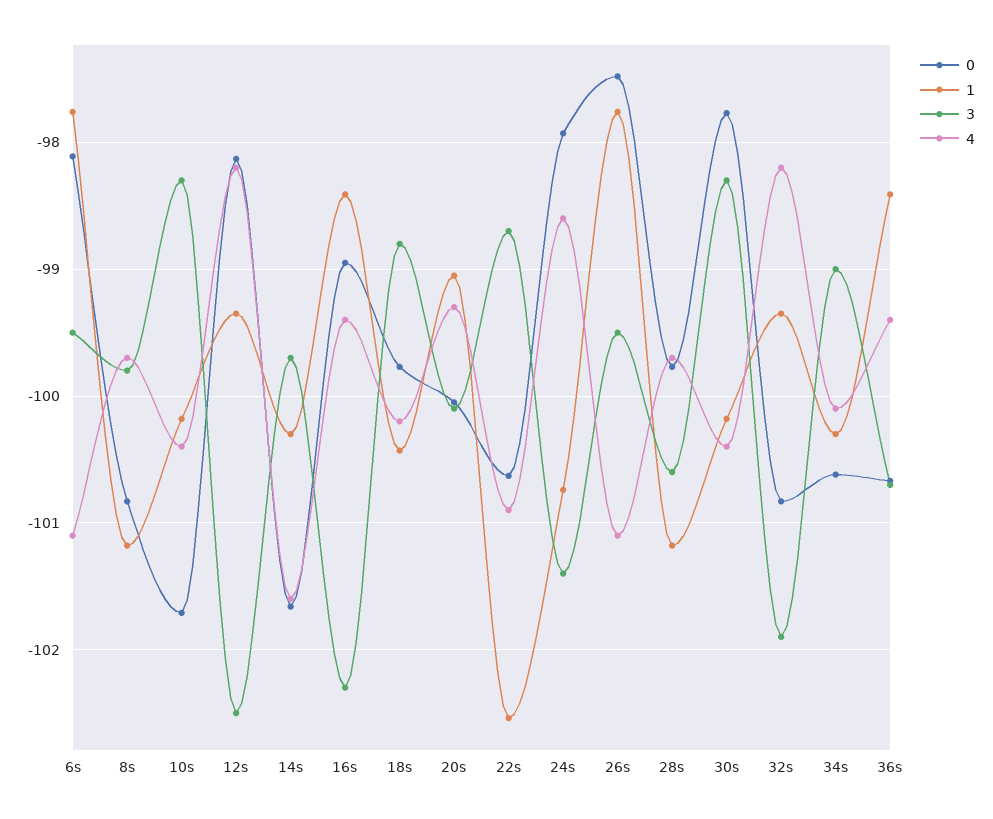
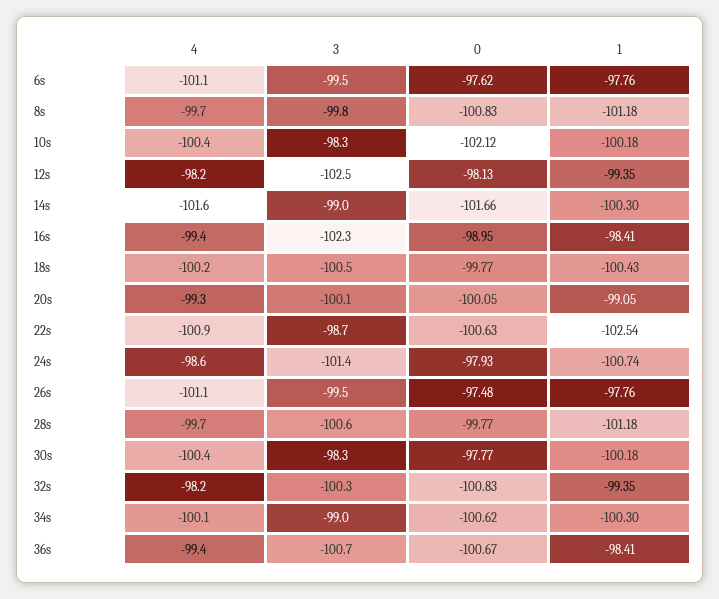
0, 6s: -98.1 -> -97.62
0, 10s: -101.7 -> -102.12
3, 14s: -99.7 -> -99
3, 18s: -98.8 -> -100.5
3, 32s: -101.9 -> -100.3

